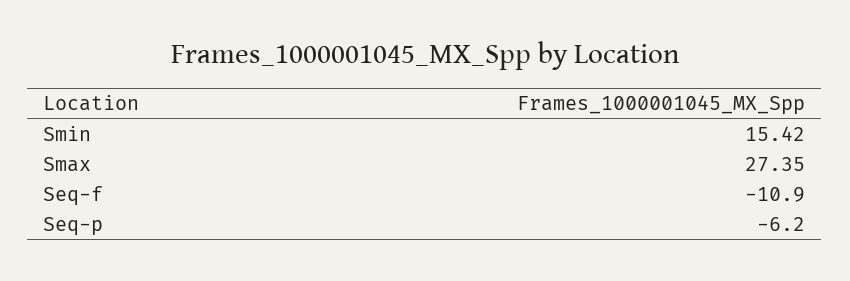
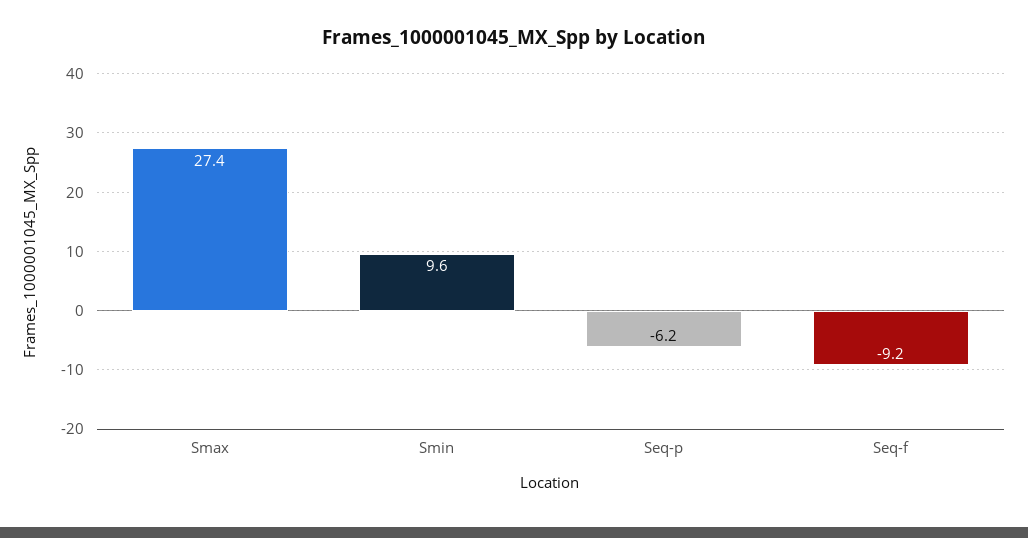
Smin: 15.42 -> 9.6
Seq-f: -10.9 -> -9.2

